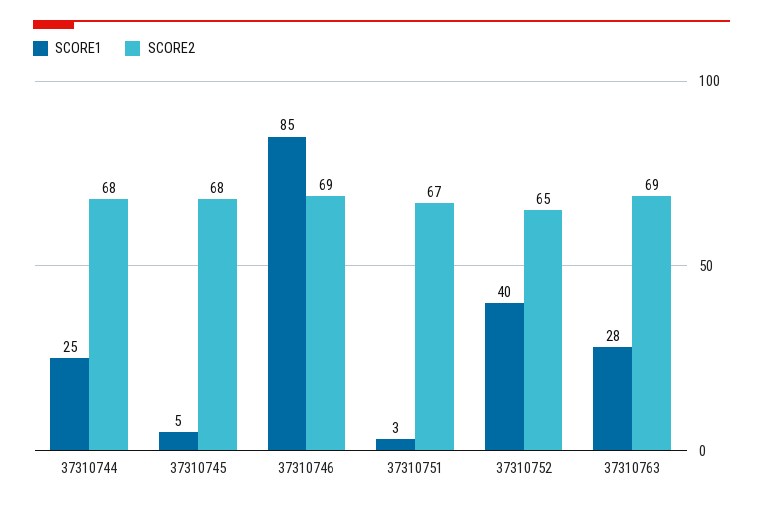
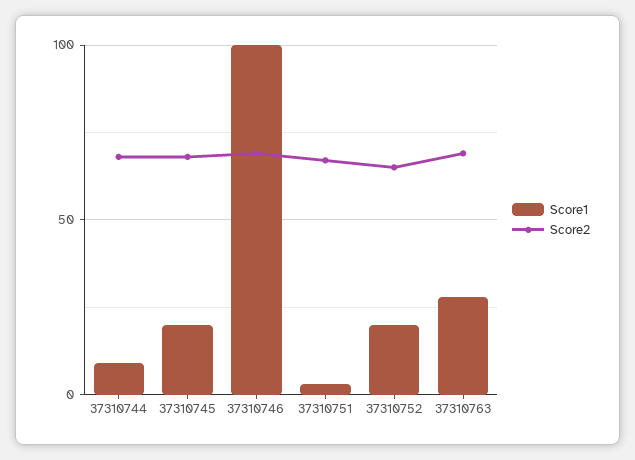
SCORE1, 37310744: 25 -> 10
SCORE1, 37310745: 5 -> 20
SCORE1, 37310746: 85 -> 100
SCORE1, 37310752: 40 -> 20

